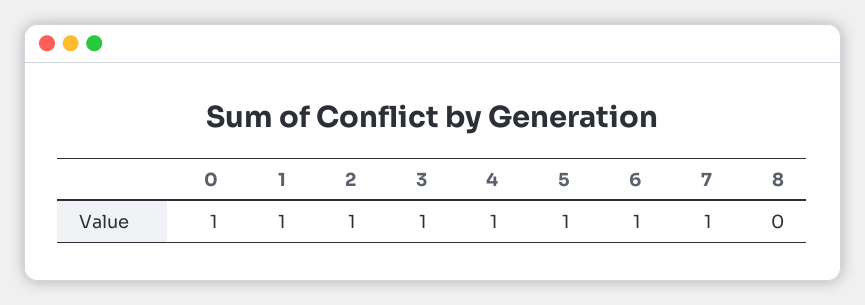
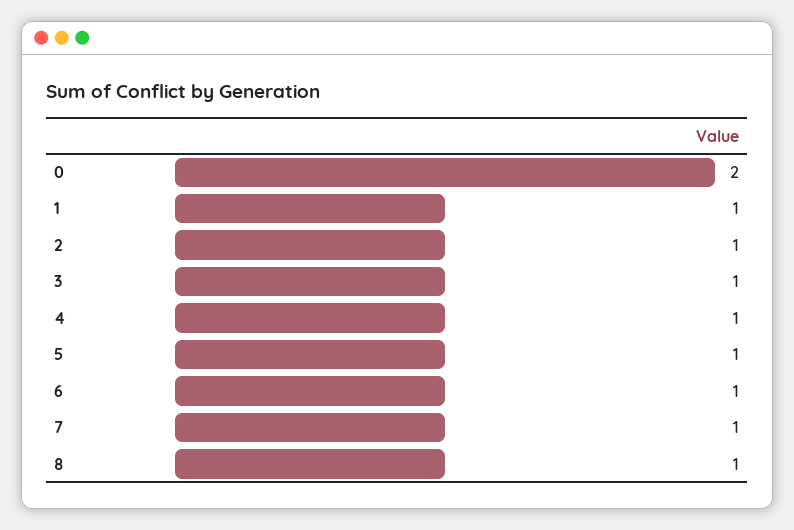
0: 1 -> 2
8: 0 -> 1

